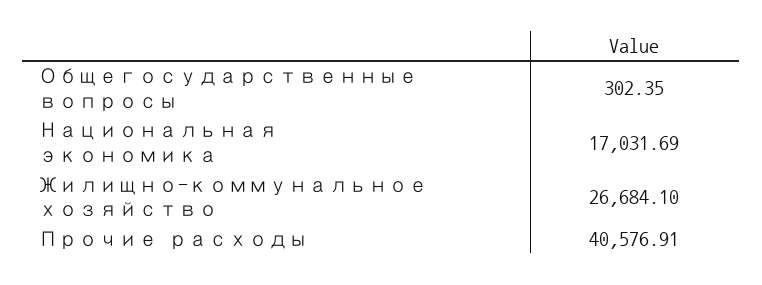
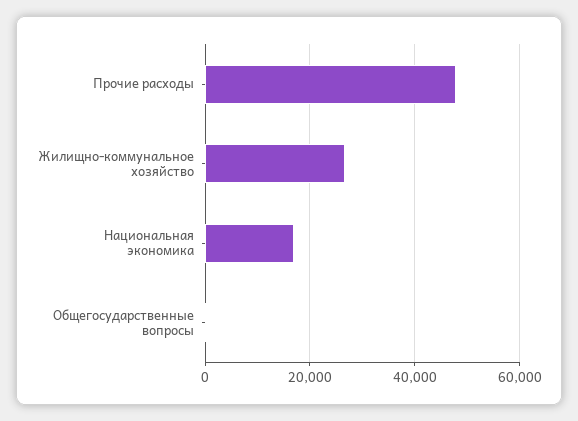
Прочие расходы: 40576.91 -> 48000

